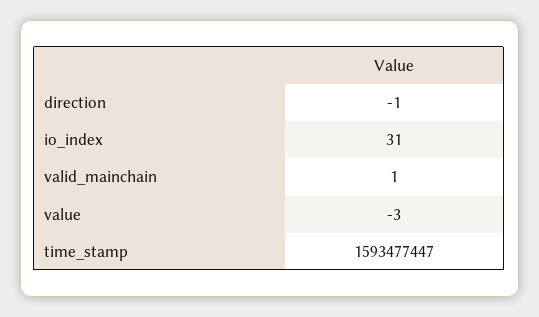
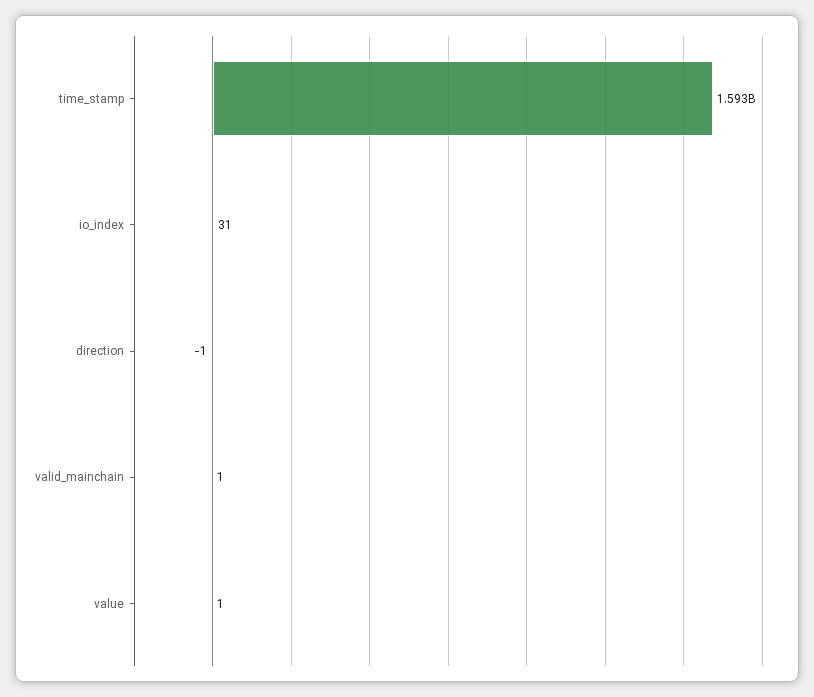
value: -3 -> 1

